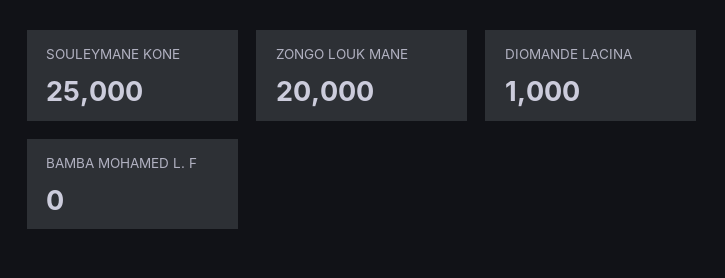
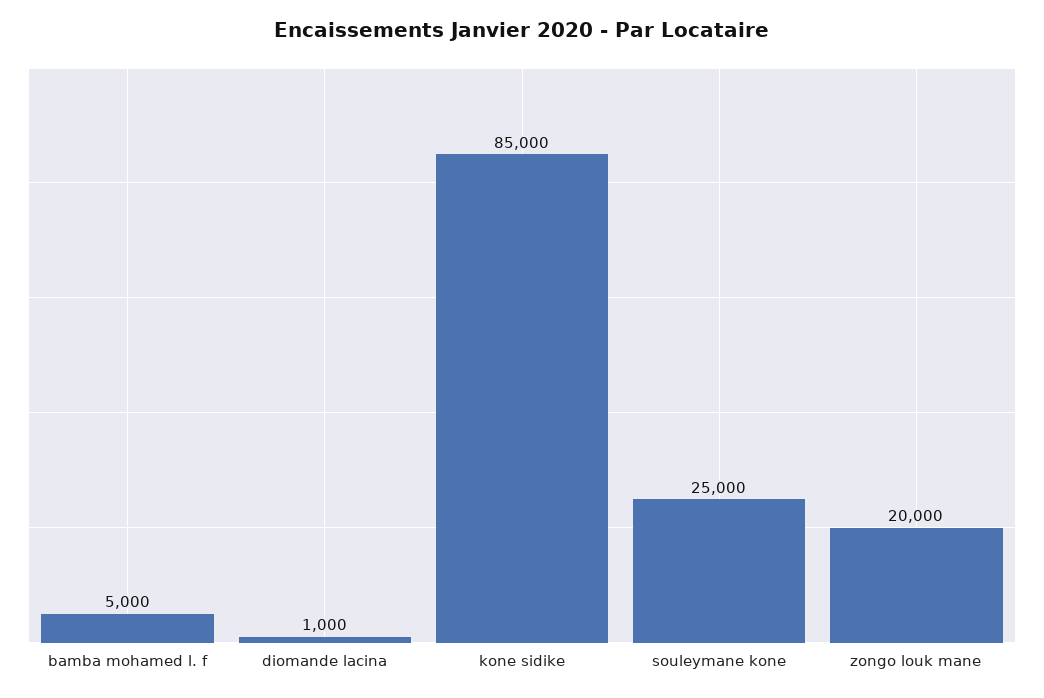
BAMBA MOHAMED L. F: 0 -> 5000
kone sidike: none -> 85000

